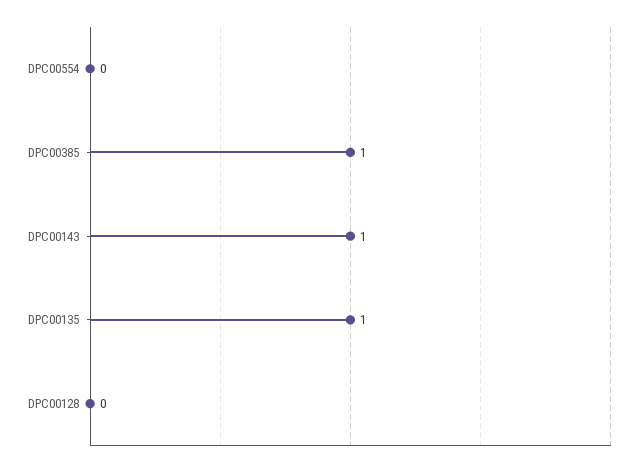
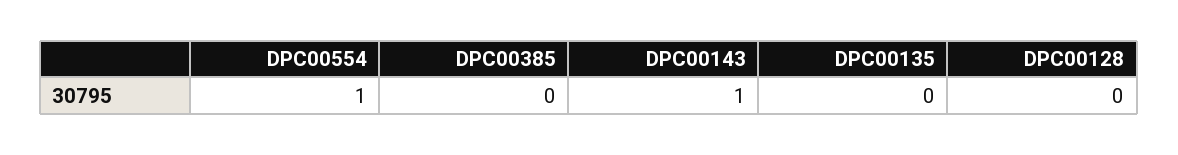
DPC00554: 0 -> 1
DPC00385: 1 -> 0
DPC00135: 1 -> 0

